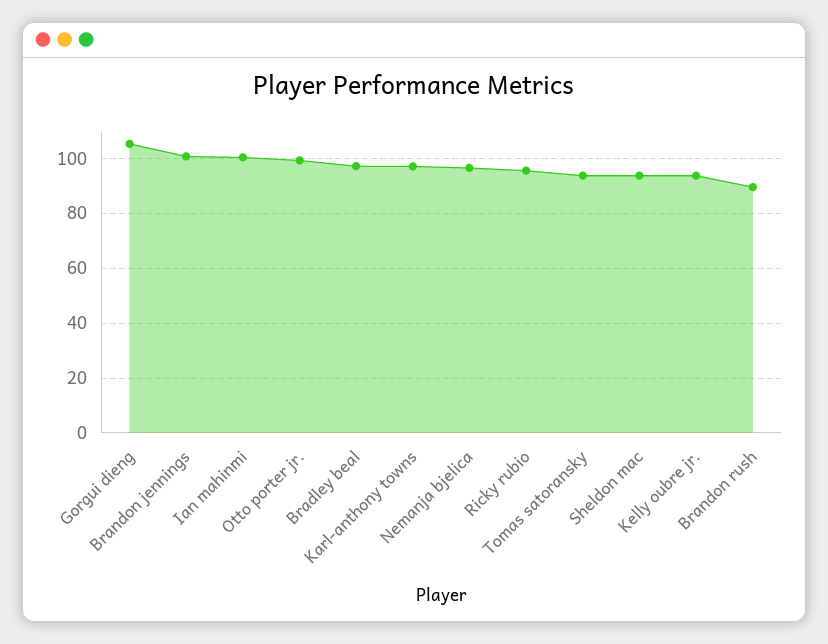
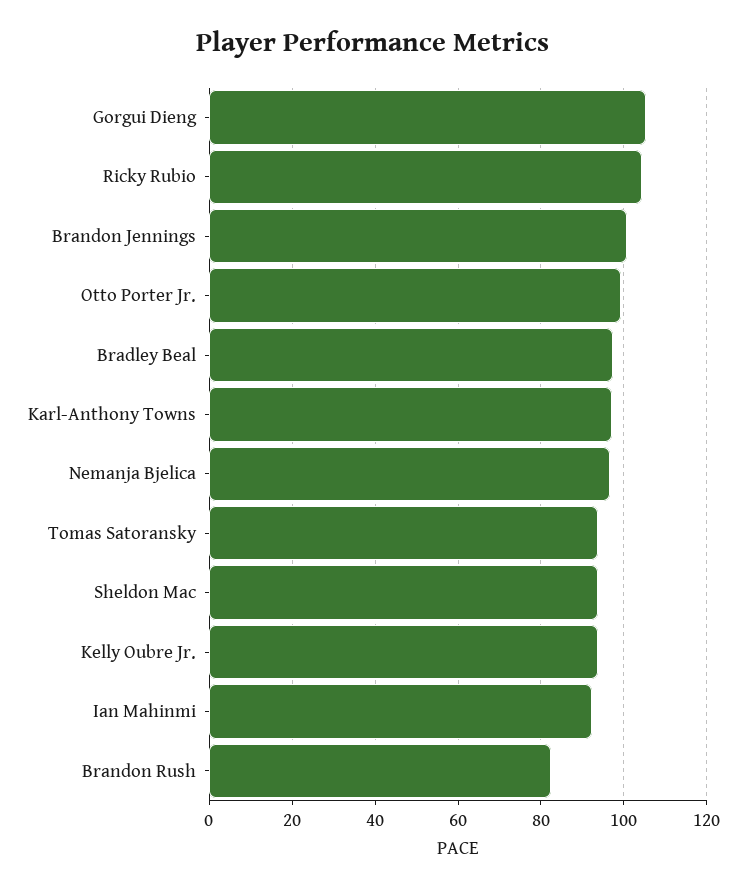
Ian mahinmi: 100 -> 92
Ricky rubio: 95 -> 104
Brandon rush: 90 -> 82

